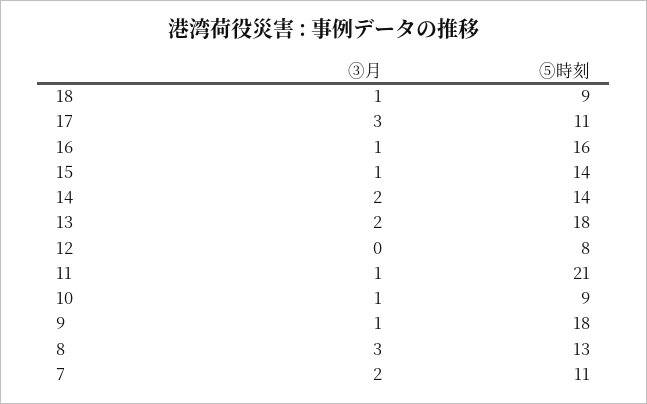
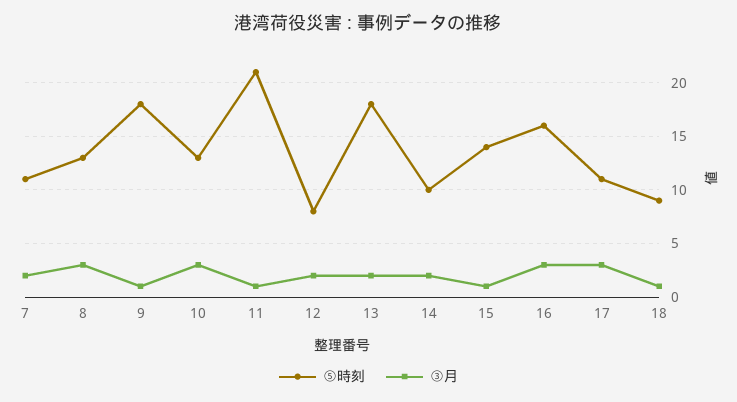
③月, 16: 1 -> 3
⑤時刻, 14: 14 -> 10
③月, 12: 0 -> 2
③月, 10: 1 -> 3
⑤時刻, 10: 9 -> 13

